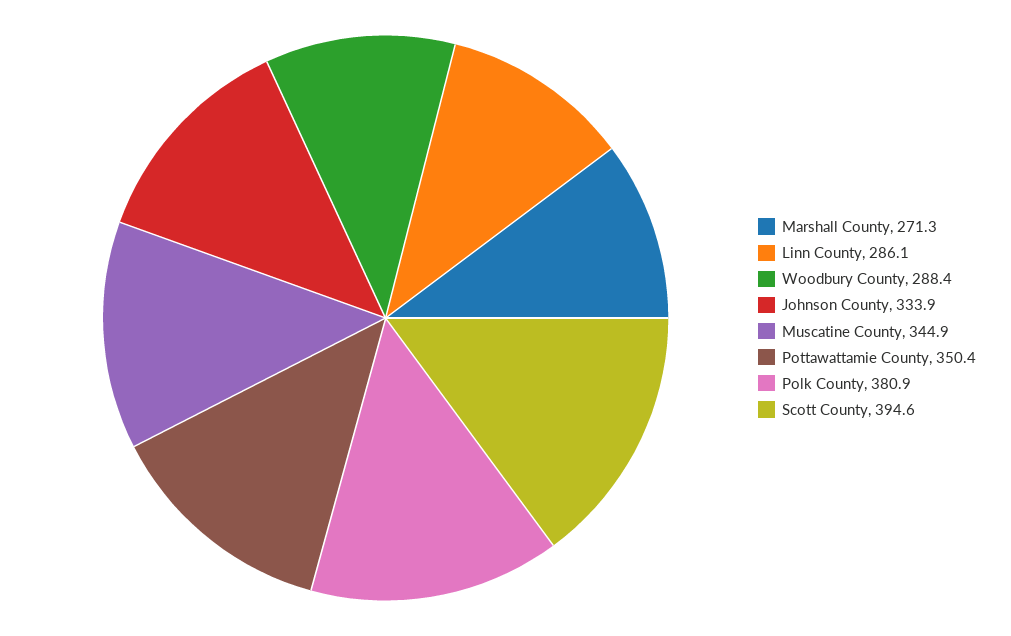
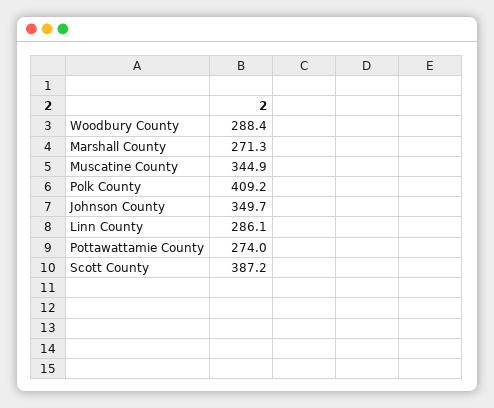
Johnson County: 333.9 -> 349.7
Pottawattamie County: 350.4 -> 274
Polk County: 380.9 -> 409.2
Scott County: 394.6 -> 387.2

